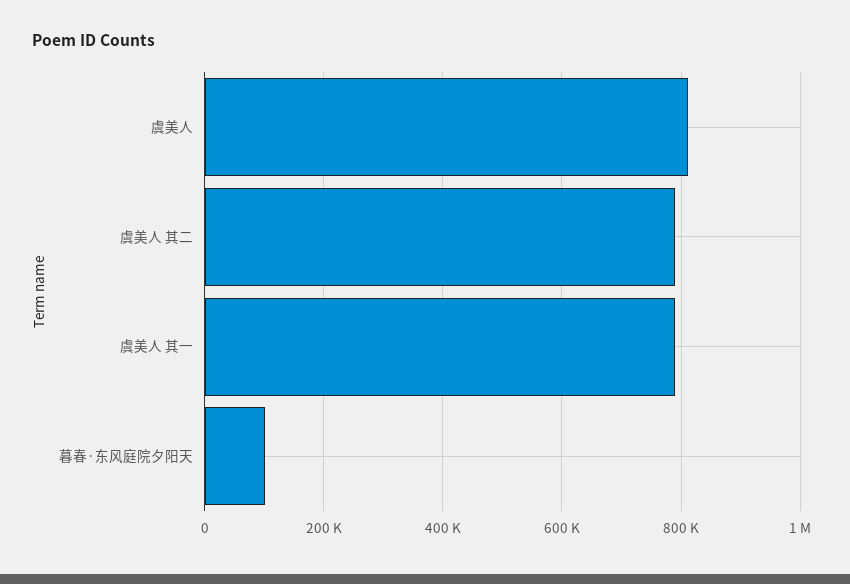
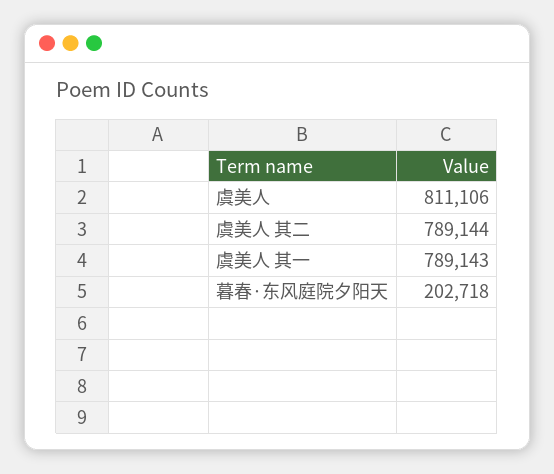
暮春·东风庭院夕阳天: 100000 -> 202718

